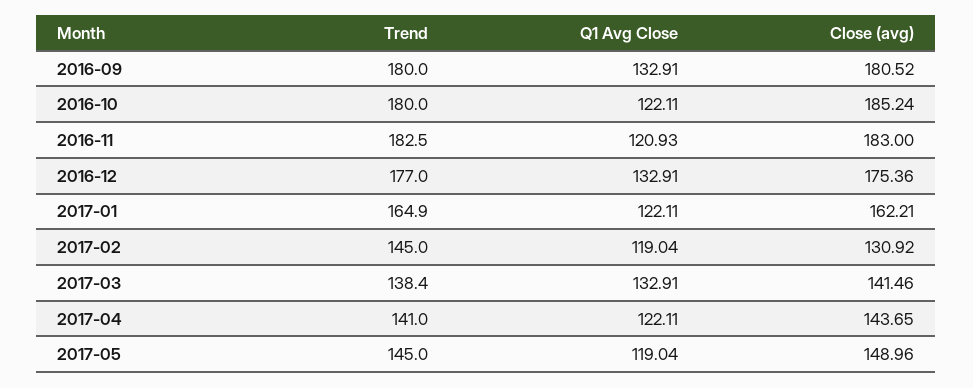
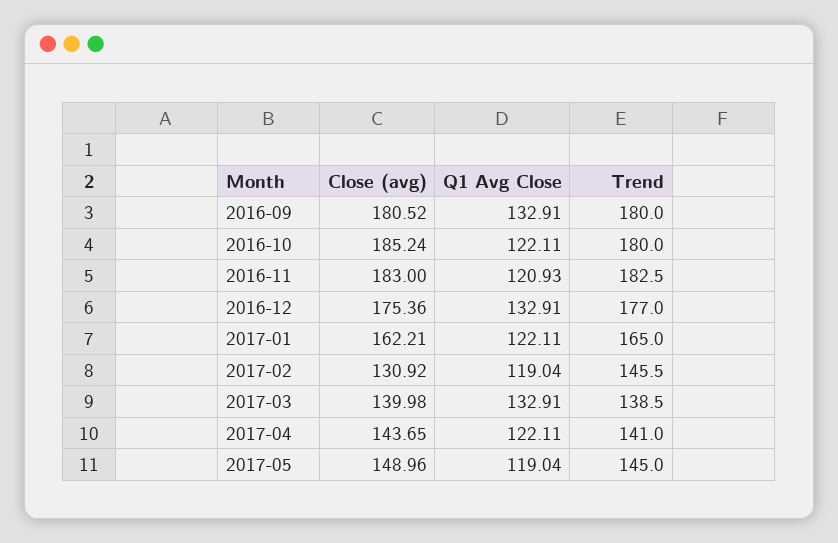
Trend, 2017-01: 164.9 -> 165
Trend, 2017-02: 145 -> 145.5
Trend, 2017-03: 138.4 -> 138.5
Close (avg), 2017-03: 141.46 -> 139.98

